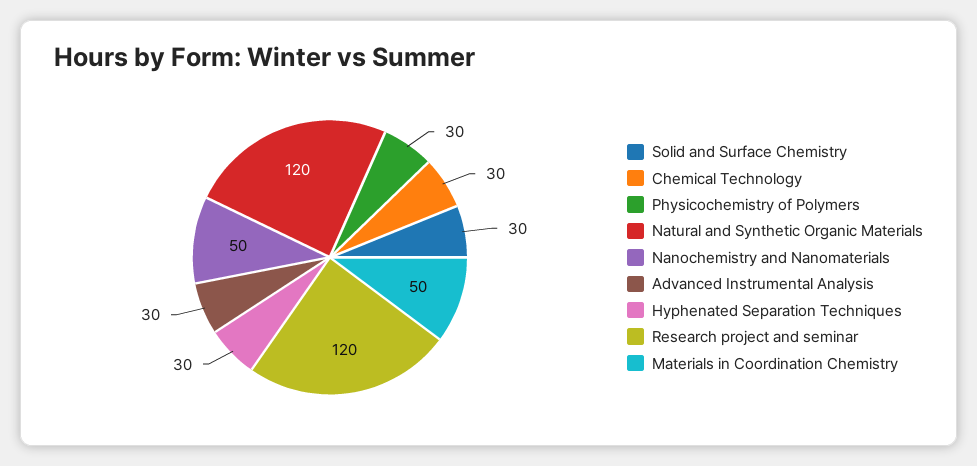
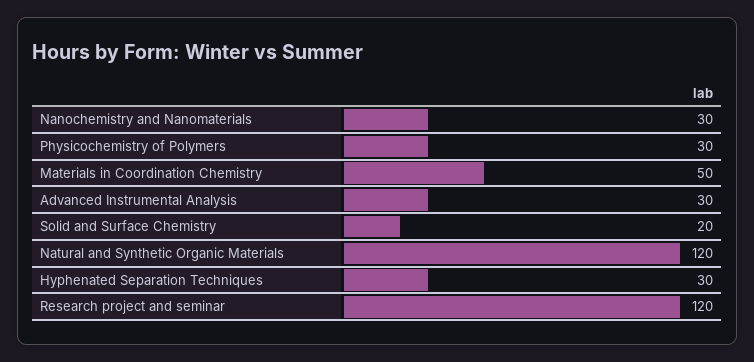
Solid and Surface Chemistry: 30 -> 20
Chemical Technology: 30 -> none
Nanochemistry and Nanomaterials: 50 -> 30

